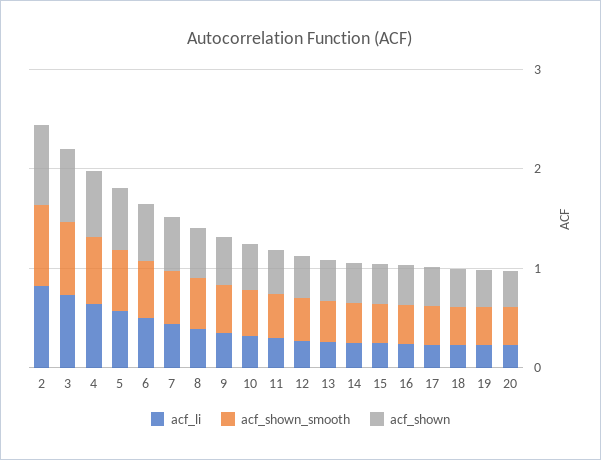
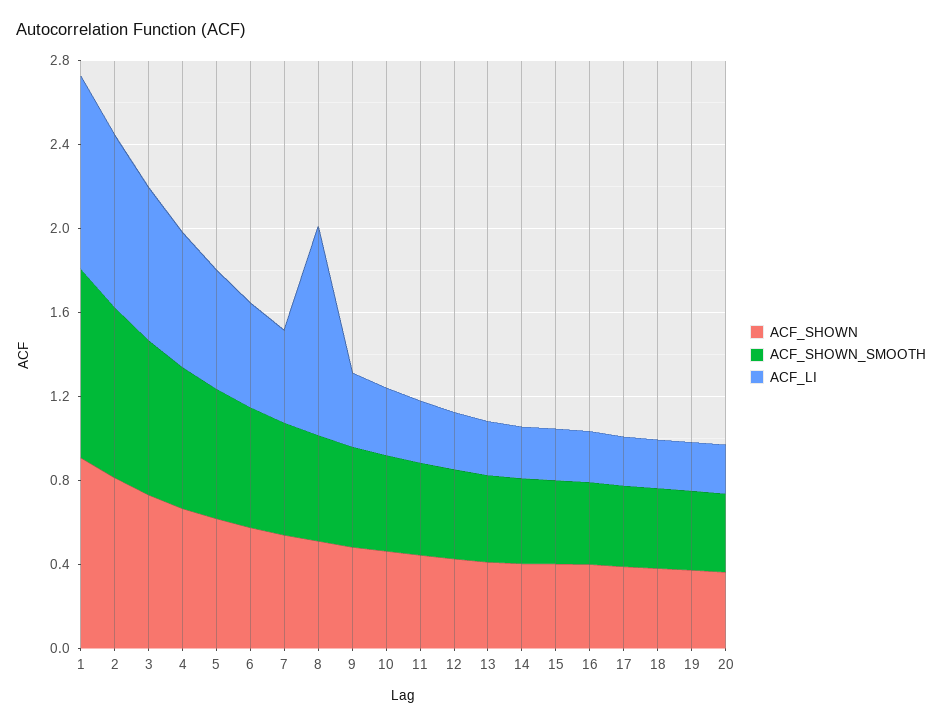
acf_li, 8: 0.4 -> 1
acf_shown, 1: none -> 0.9
acf_shown_smooth, 1: none -> 0.9
acf_li, 1: none -> 0.9

